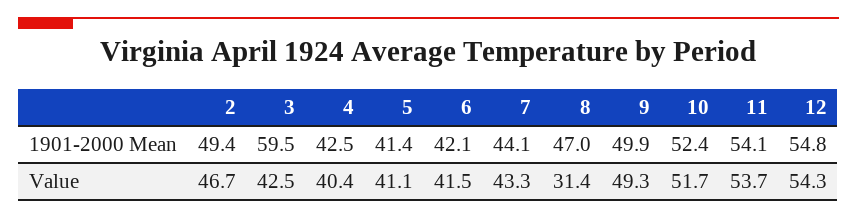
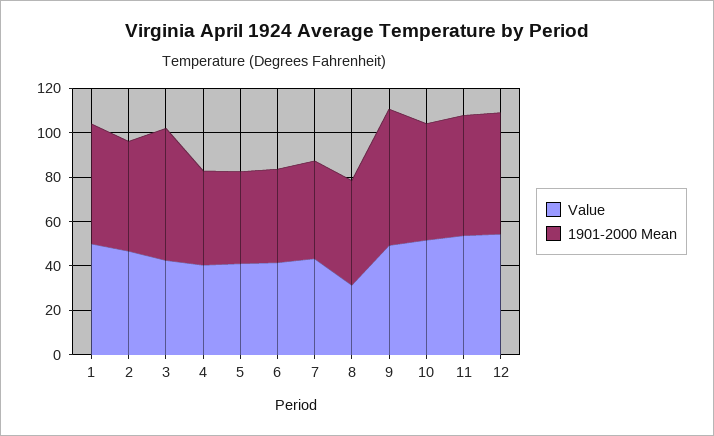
1901-2000 Mean, 9: 49.9 -> 60
Value, 1: none -> 50
1901-2000 Mean, 1: none -> 55

